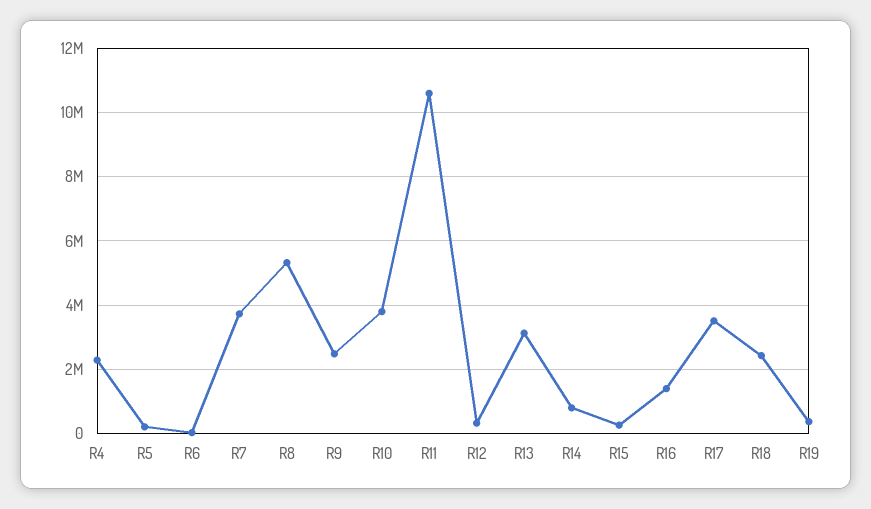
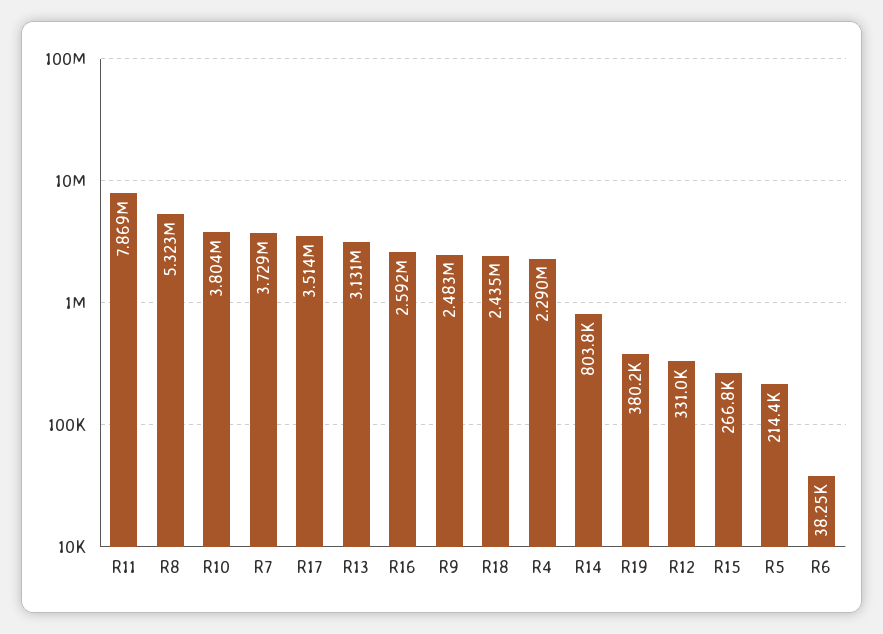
R11: 10600000 -> 7869000
R16: 1400000 -> 2592000

